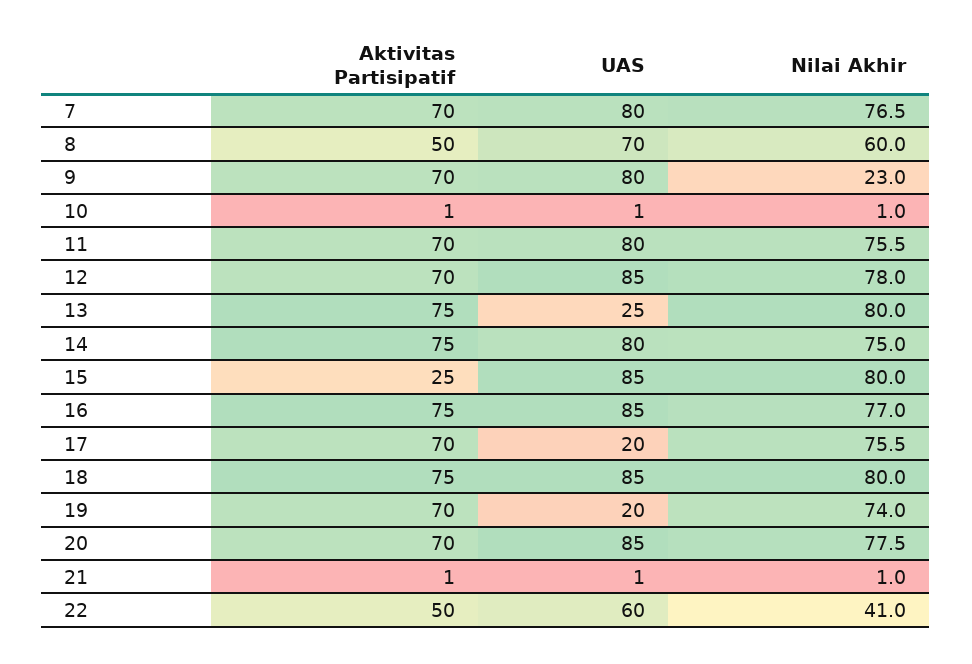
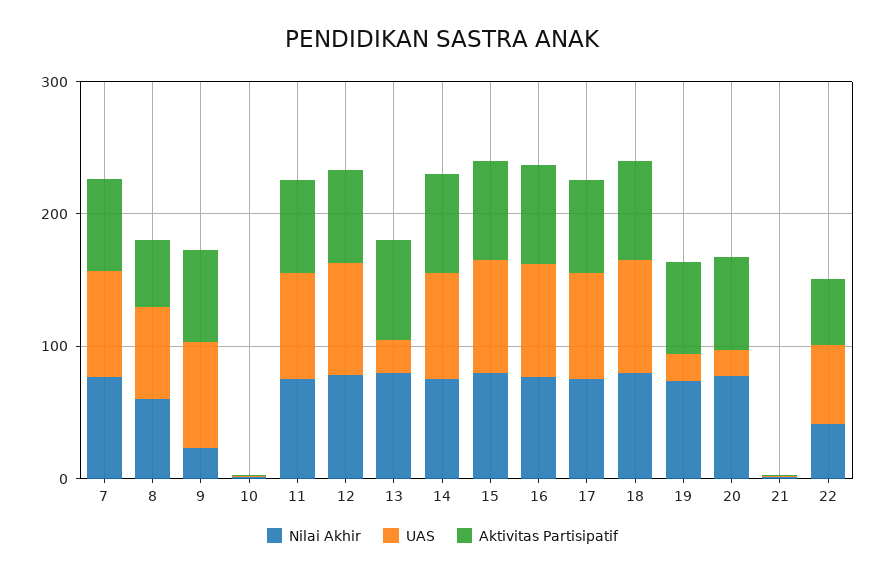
Aktivitas Partisipatif, 15: 25 -> 80
UAS, 17: 20 -> 80
UAS, 20: 85 -> 20

